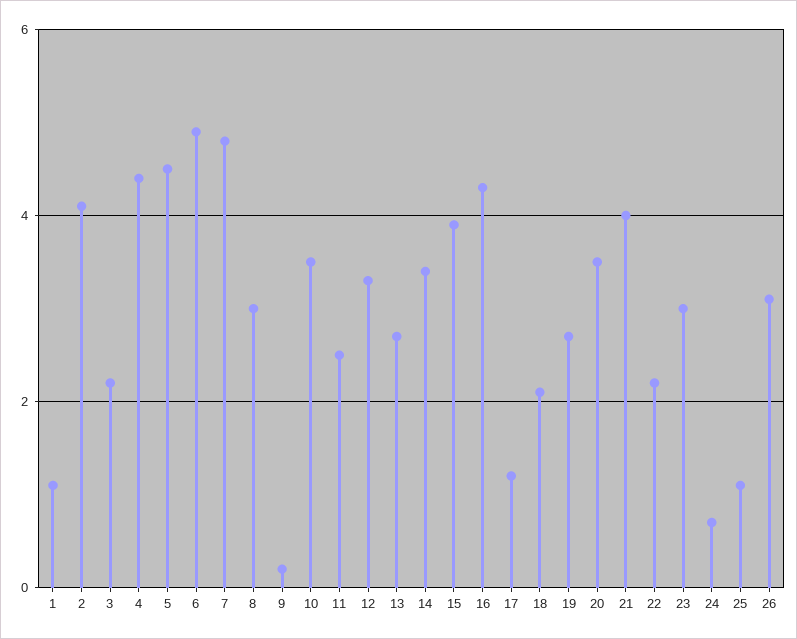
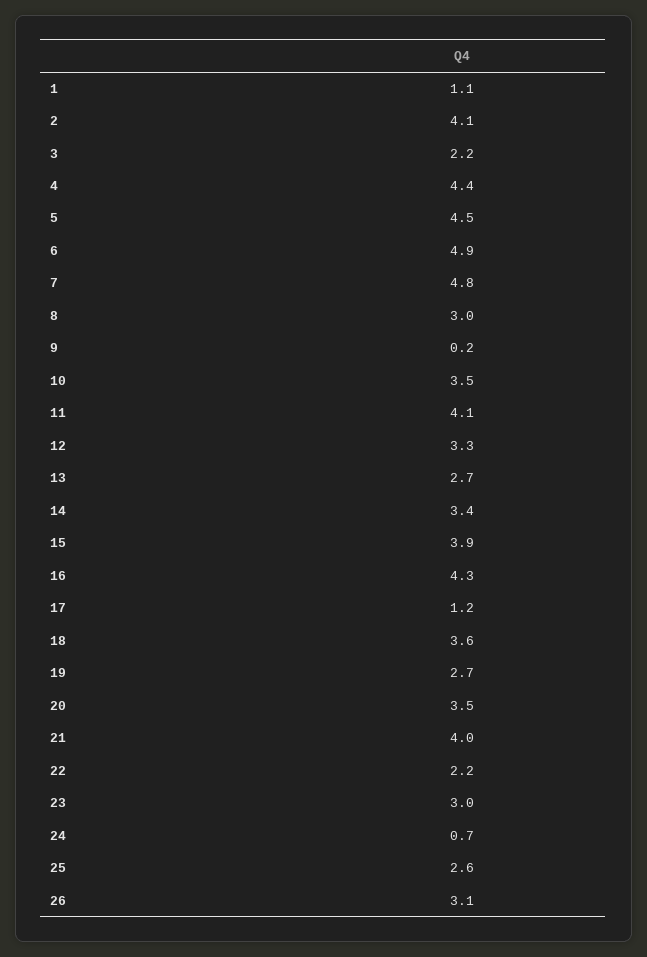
11: 2.5 -> 4.1
18: 2 -> 3.6
25: 1 -> 2.6

